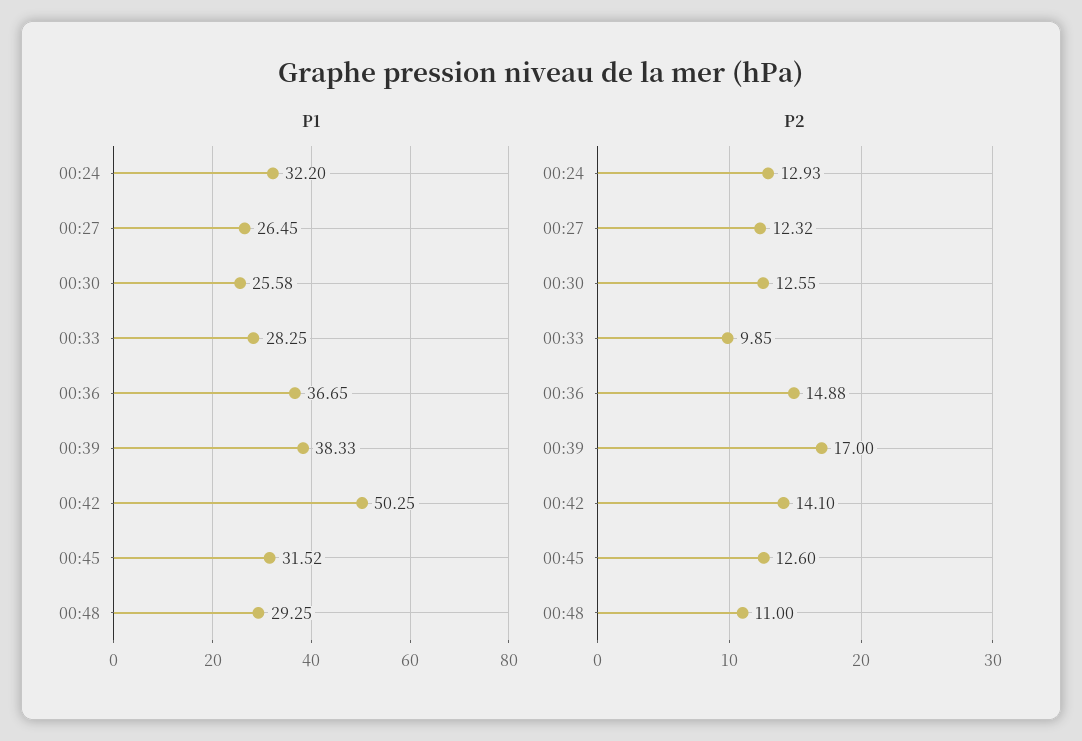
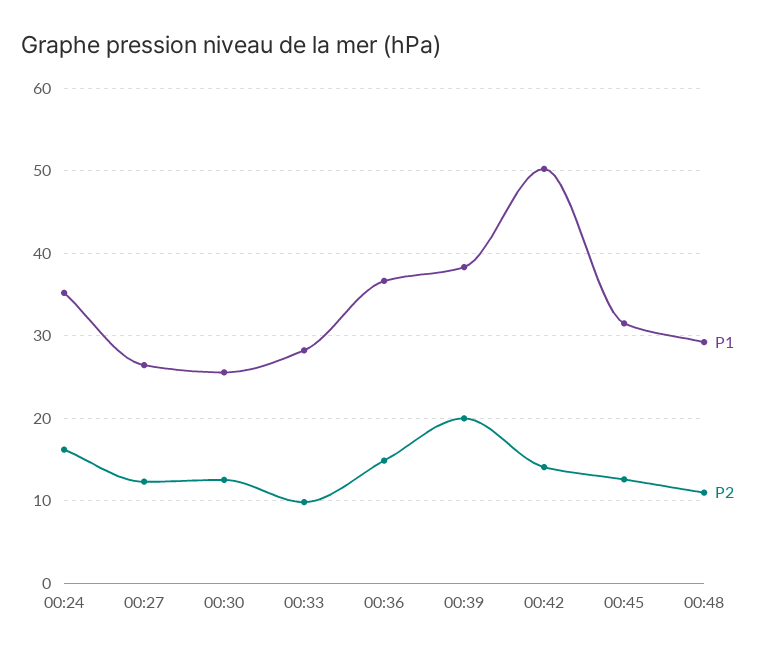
P1, 00:24: 32.2 -> 35
P2, 00:24: 12.93 -> 16
P2, 00:39: 17 -> 20

